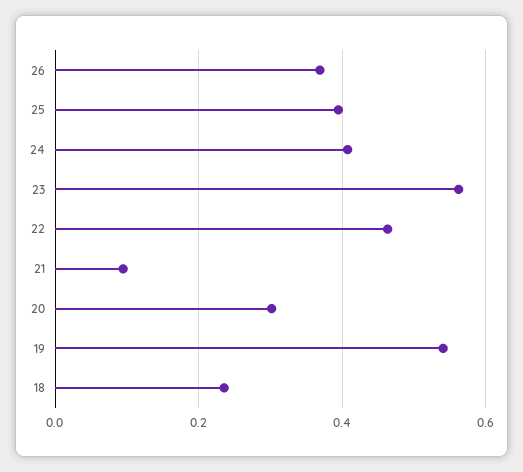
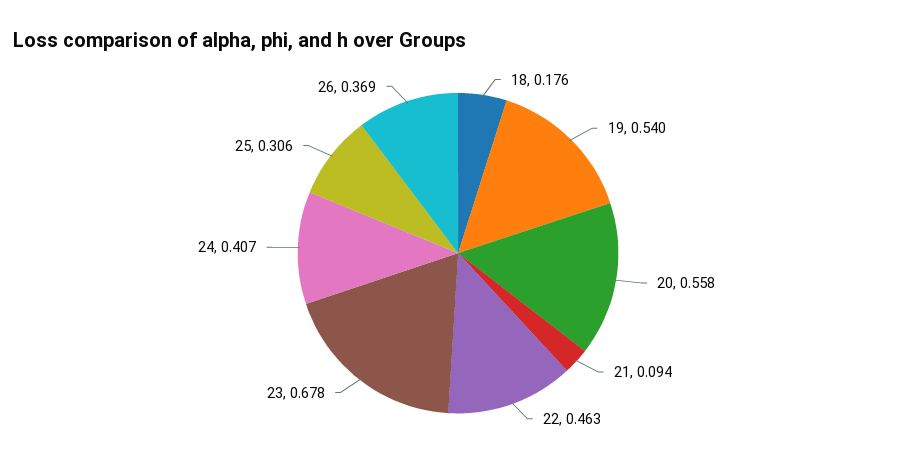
25: 0.4 -> 0.306
23: 0.56 -> 0.678
20: 0.3 -> 0.558
18: 0.24 -> 0.176

